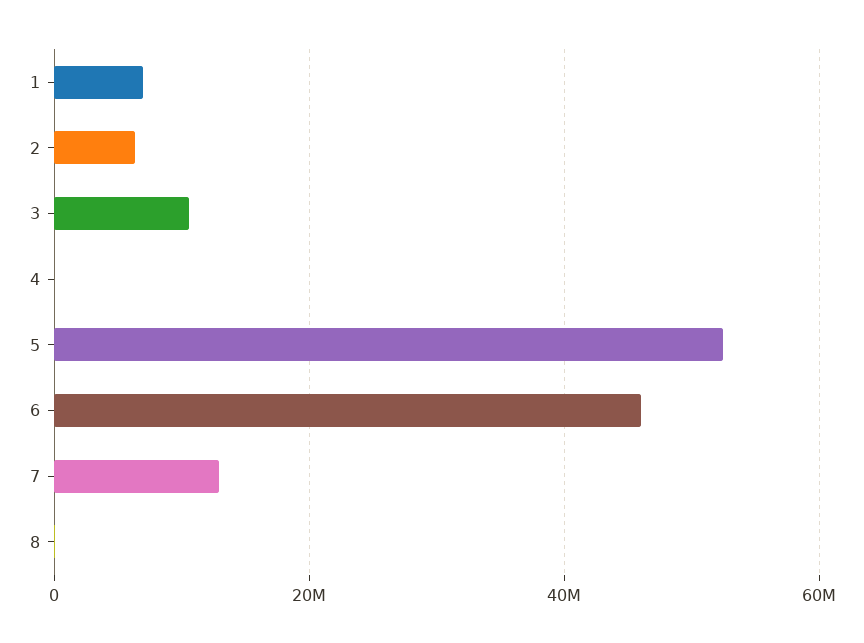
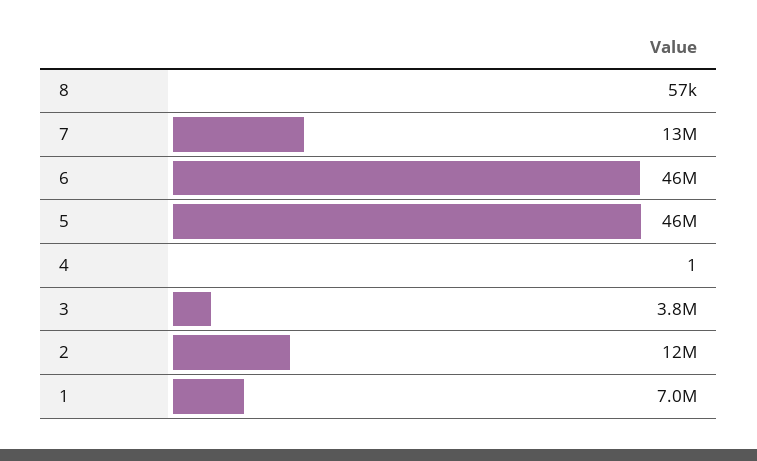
2: 6000000 -> 12000000
3: 10000000 -> 3800000
5: 52000000 -> 46000000

